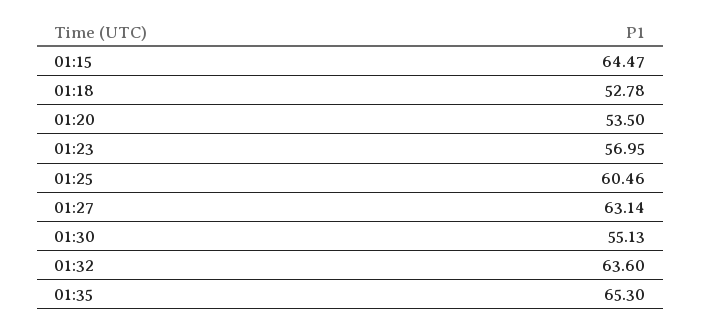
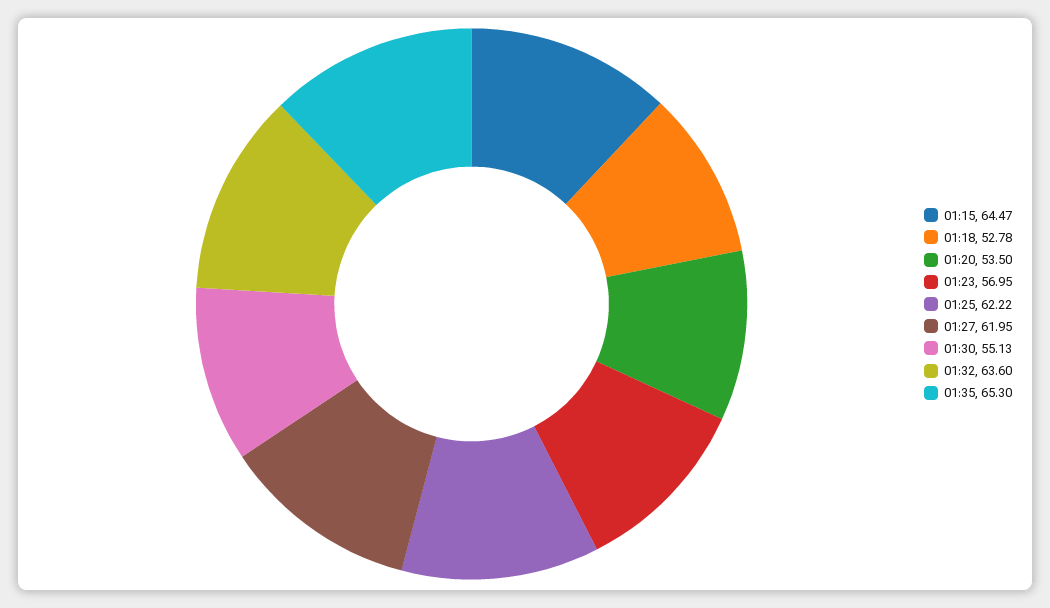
01:25: 60.46 -> 62.22
01:27: 63.14 -> 61.95

